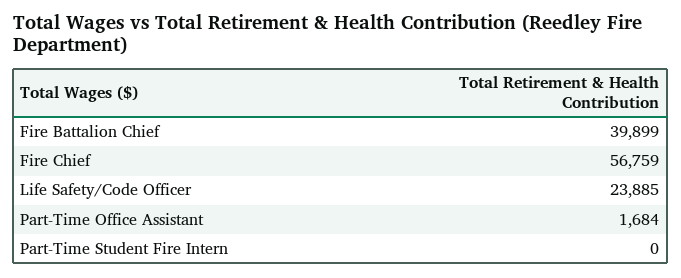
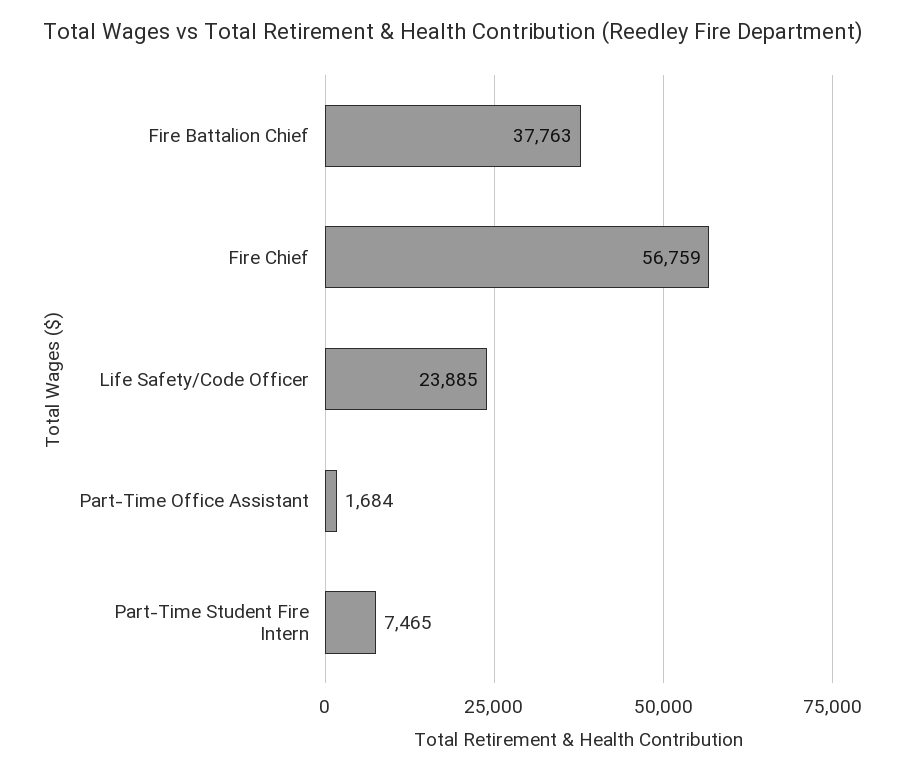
Fire Battalion Chief: 39899 -> 37763
Part-Time Student Fire Intern: 0 -> 7465

